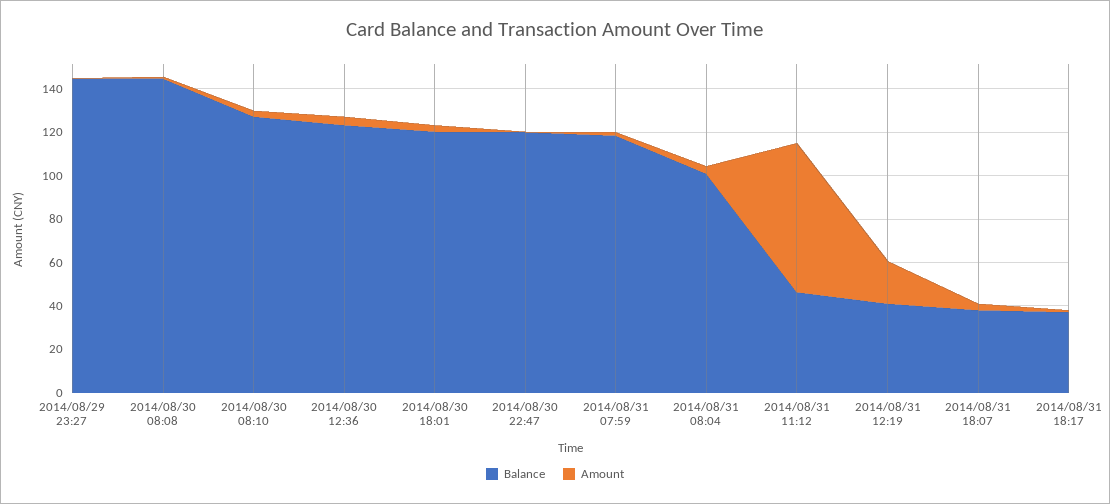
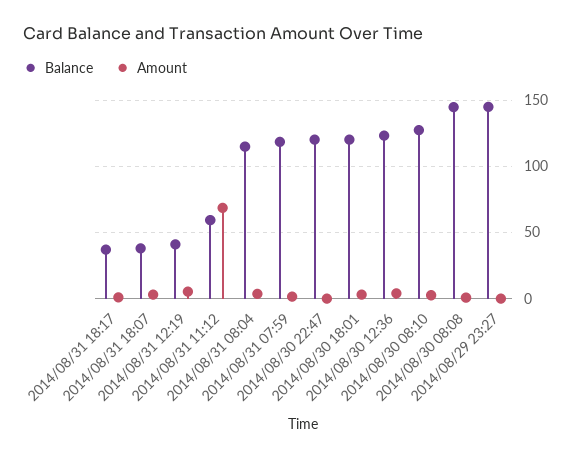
Balance, 2014/08/31 08:04: 100 -> 115
Balance, 2014/08/31 11:12: 45 -> 60
Amount, 2014/08/31 12:19: 20 -> 5

